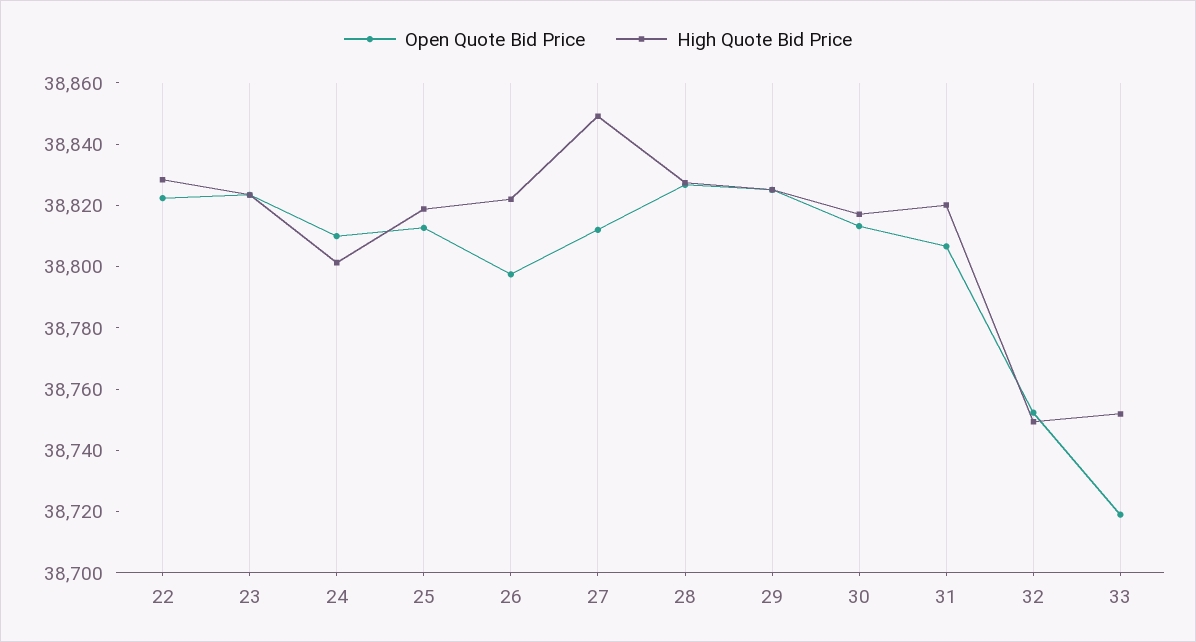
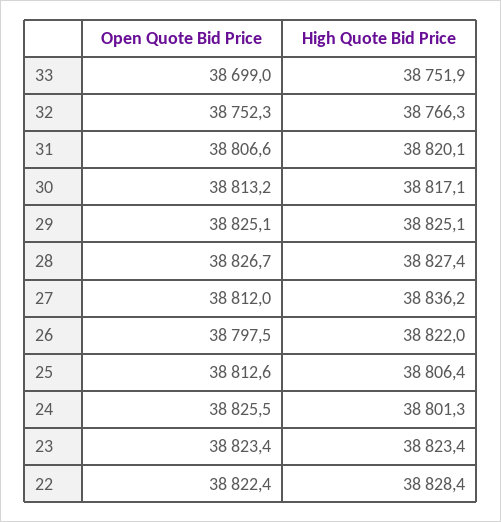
Open Quote Bid Price, 24: 38810 -> 38825.5
High Quote Bid Price, 25: 38820 -> 38806.4
High Quote Bid Price, 27: 38850 -> 38836.2
High Quote Bid Price, 32: 38750 -> 38766.3
Open Quote Bid Price, 33: 38720 -> 38699

